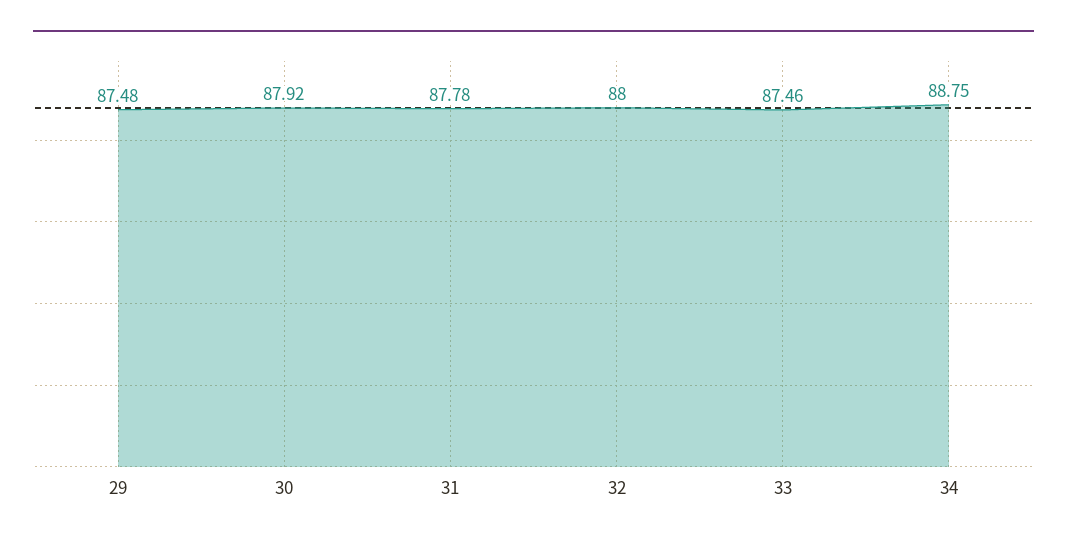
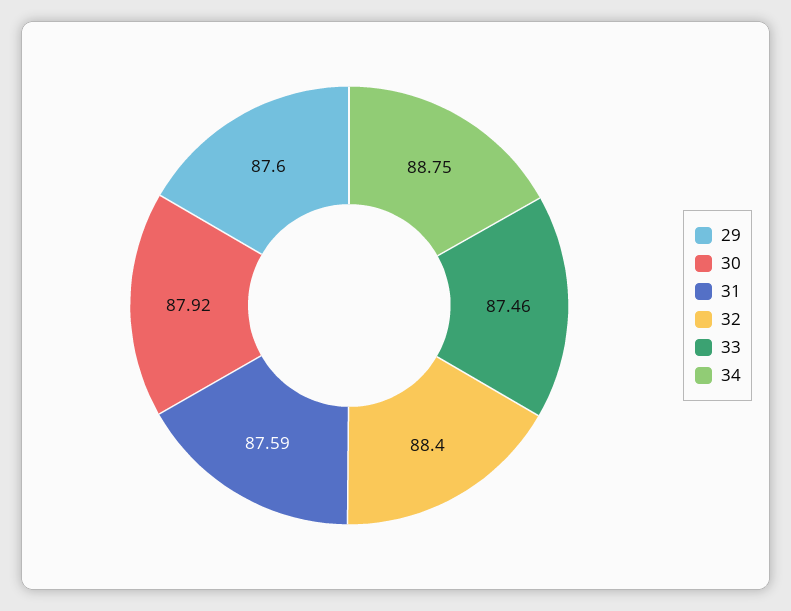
29: 87.48 -> 87.6
31: 87.78 -> 87.59
32: 88 -> 88.4

